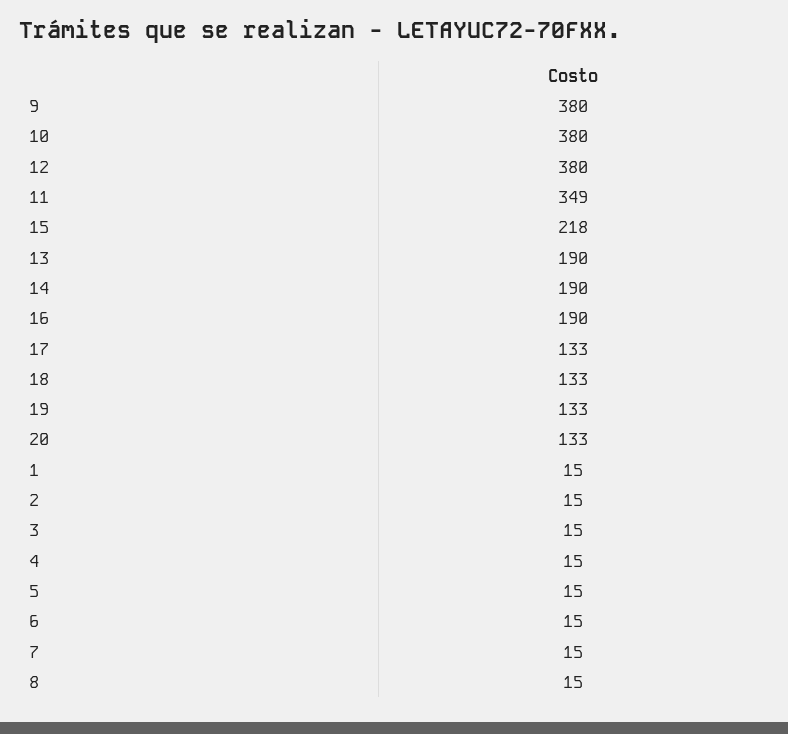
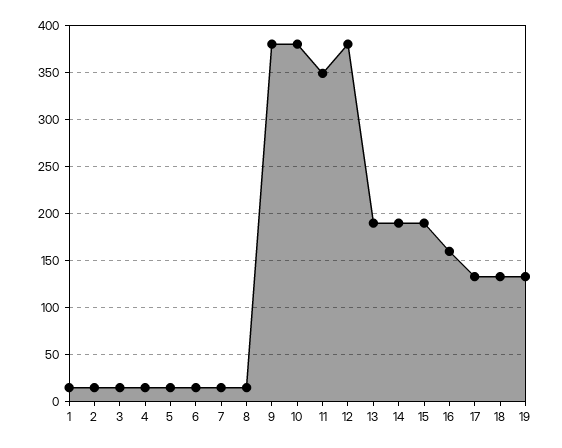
15: 218 -> 190
16: 190 -> 160
20: 133 -> none

